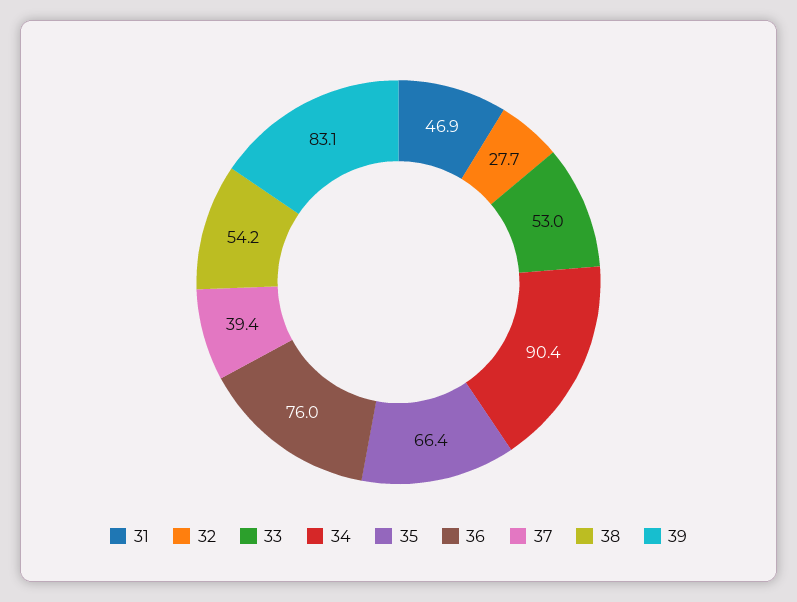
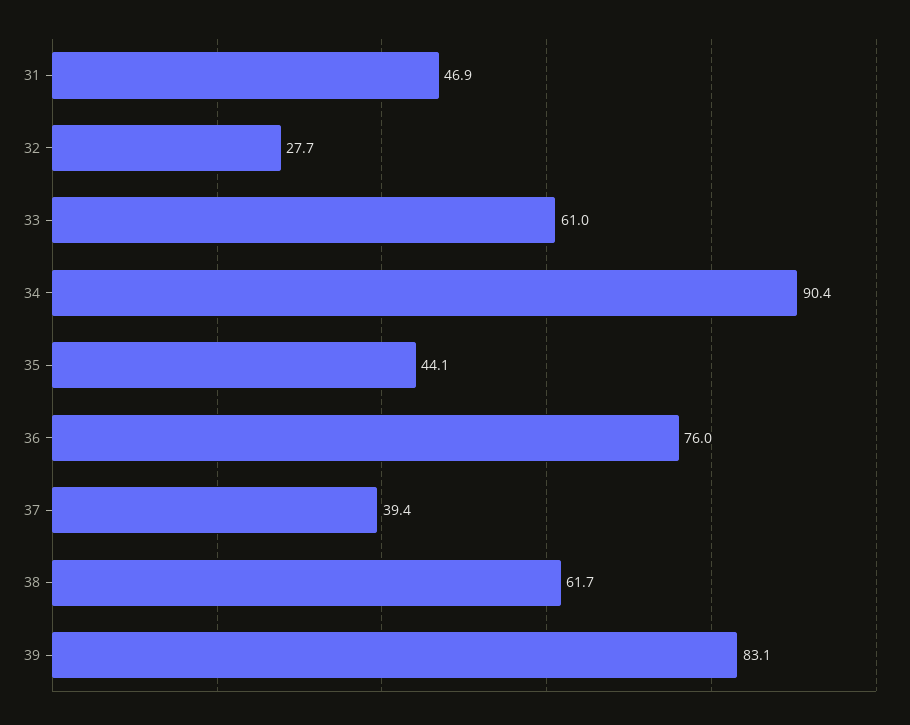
33: 53 -> 61
35: 66.4 -> 44.1
38: 54.2 -> 61.7

